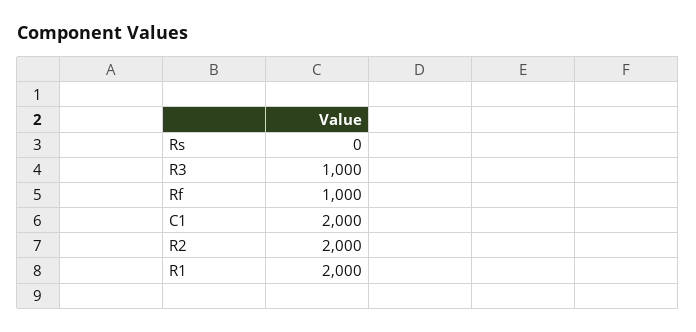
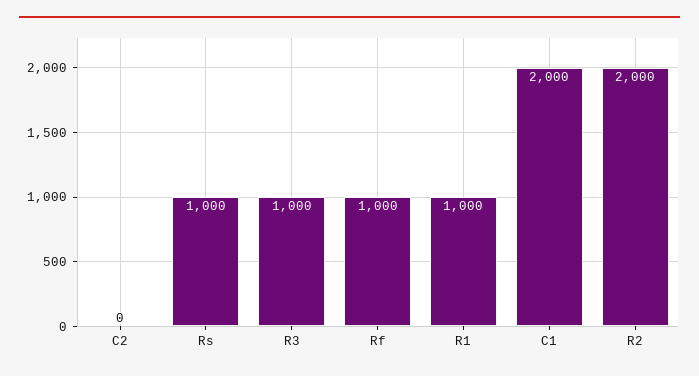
Rs: 0 -> 1000
R1: 2000 -> 1000
C2: none -> 0

